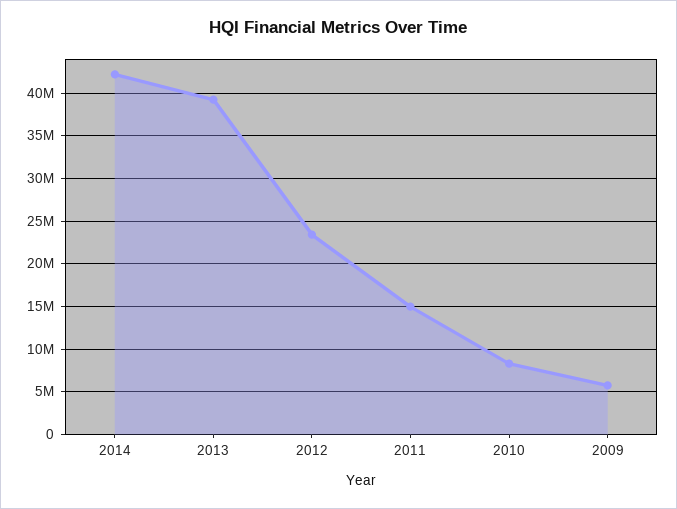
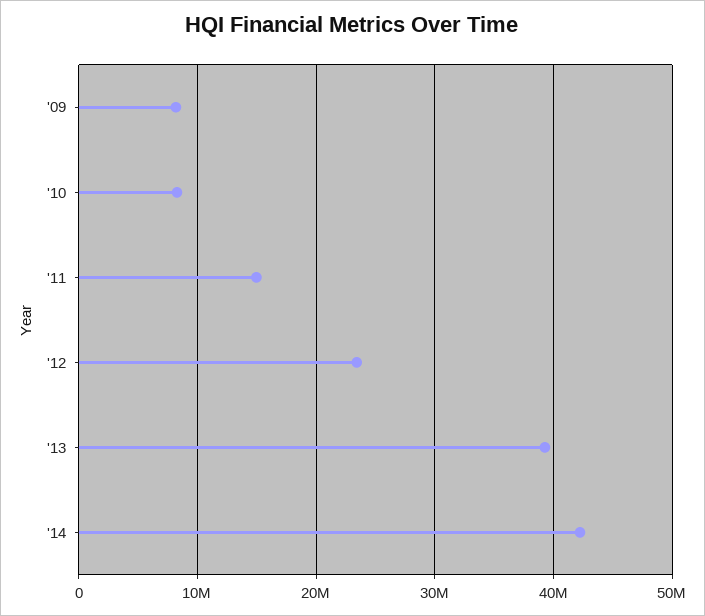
2009: 6000000 -> 8000000

